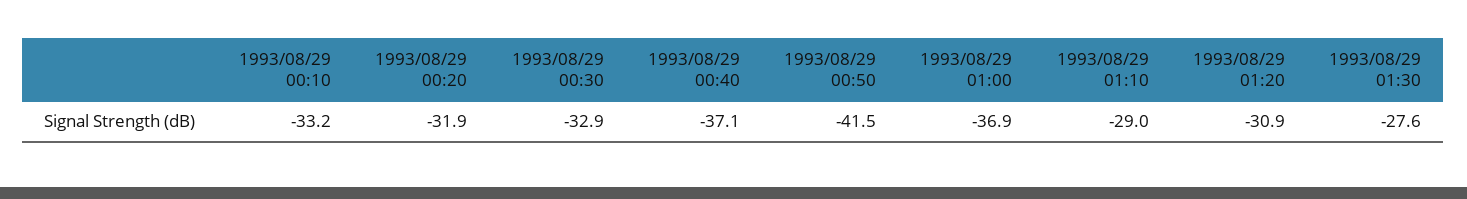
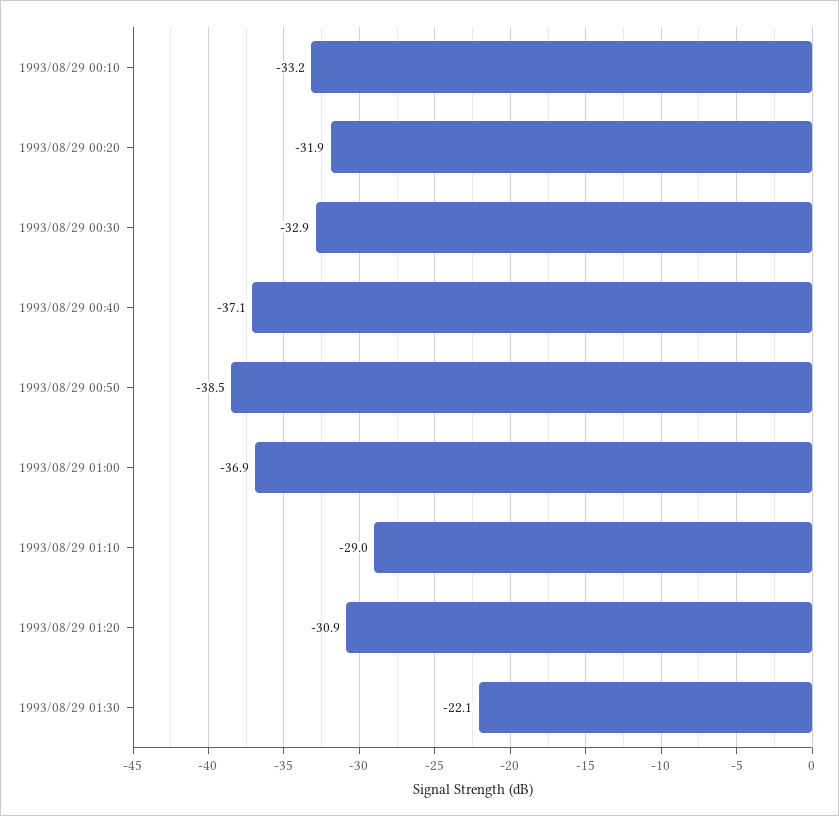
1993/08/29 00:50: -41.5 -> -38.5
1993/08/29 01:30: -27.6 -> -22.1

